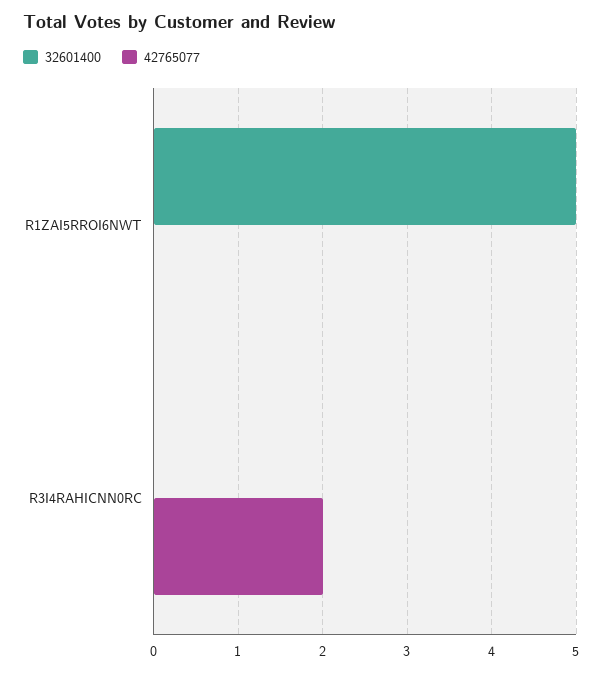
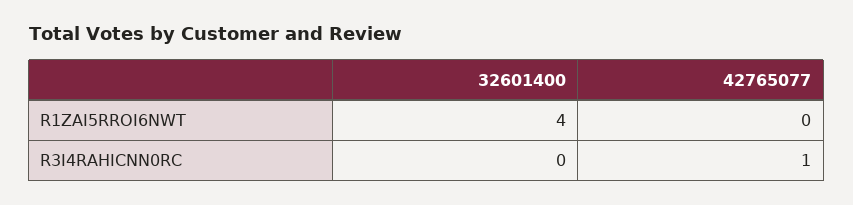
32601400, R1ZAI5RROI6NWT: 5 -> 4
42765077, R3I4RAHICNN0RC: 2 -> 1

